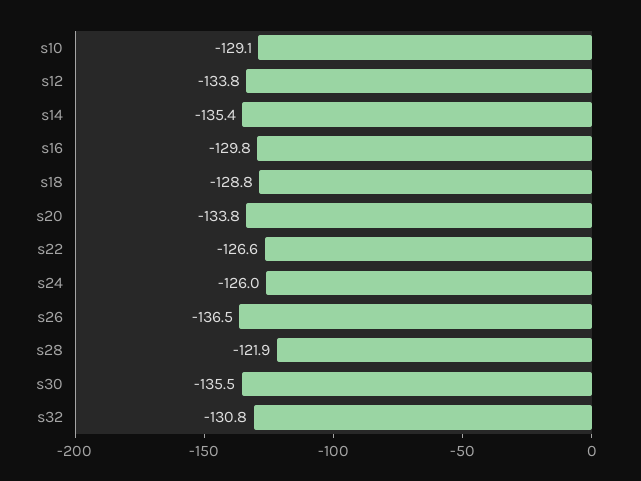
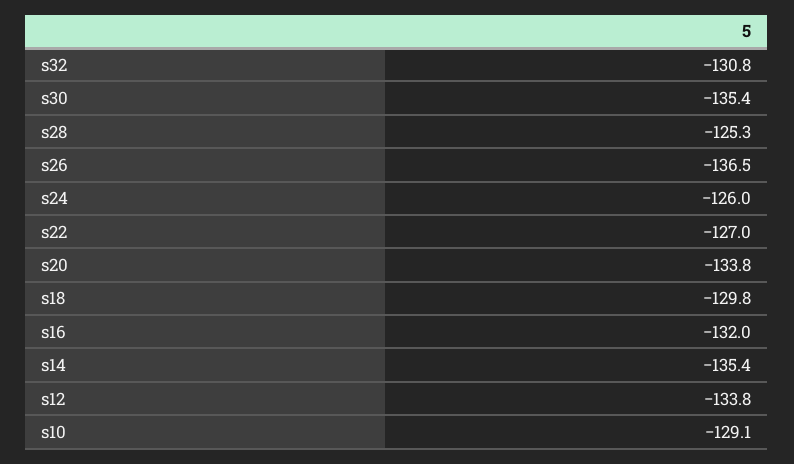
s16: -129.8 -> -132
s18: -128.8 -> -129.8
s22: -126.6 -> -127
s28: -121.9 -> -125.3
s30: -135.5 -> -135.4

